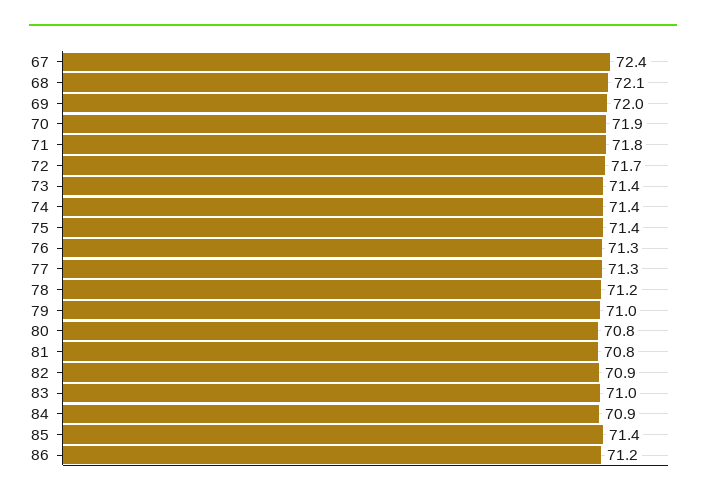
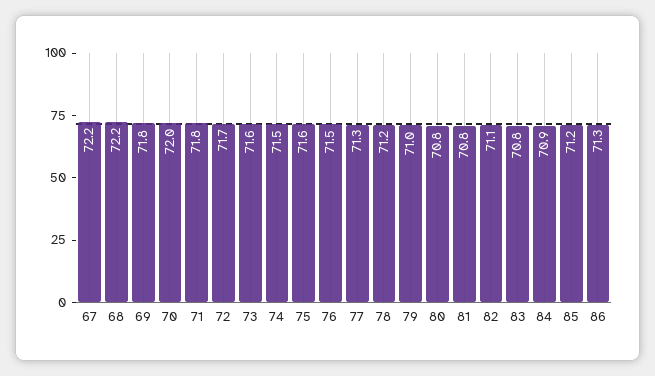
67: 72.4 -> 72.2
68: 72.1 -> 72.2
69: 72 -> 71.8
70: 71.9 -> 72
73: 71.4 -> 71.6
74: 71.4 -> 71.5
75: 71.4 -> 71.6
76: 71.3 -> 71.5
82: 70.9 -> 71.1
83: 71 -> 70.8
85: 71.4 -> 71.2
86: 71.2 -> 71.3

